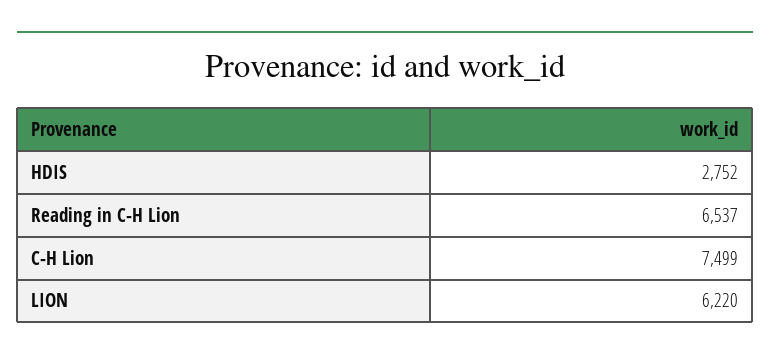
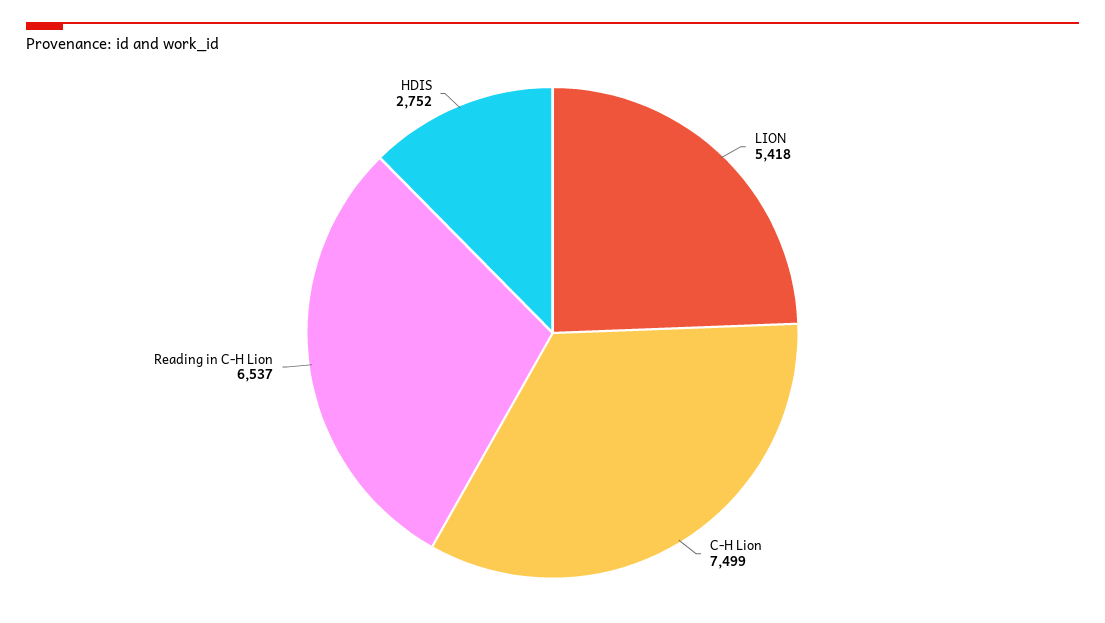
LION: 6220 -> 5418

